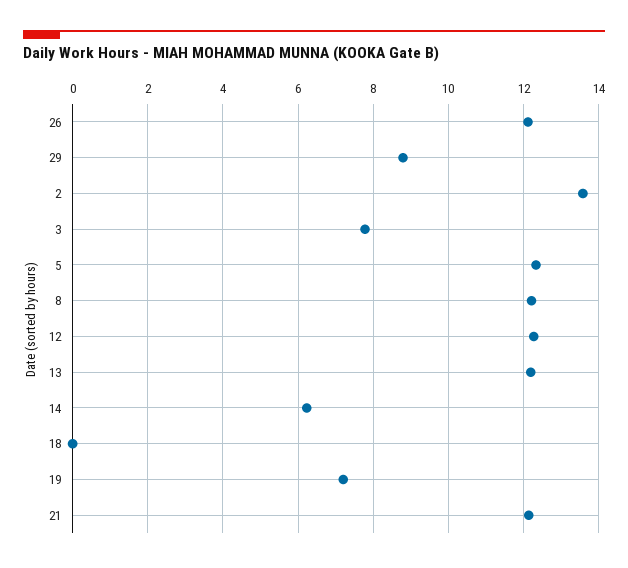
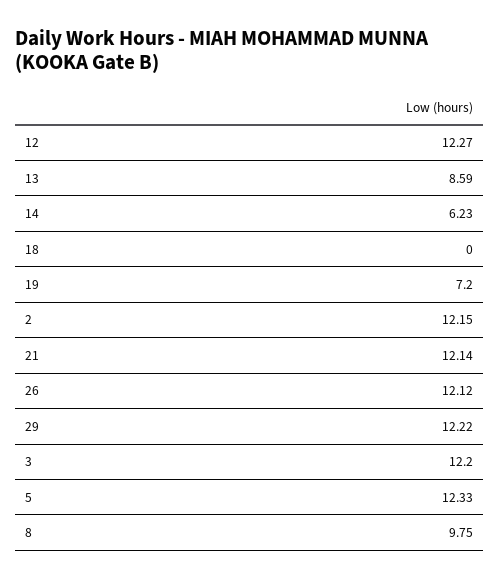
29: 8.8 -> 12.22
2: 13.6 -> 12.15
3: 7.8 -> 12.2
8: 12.2 -> 9.75
13: 12.2 -> 8.59

